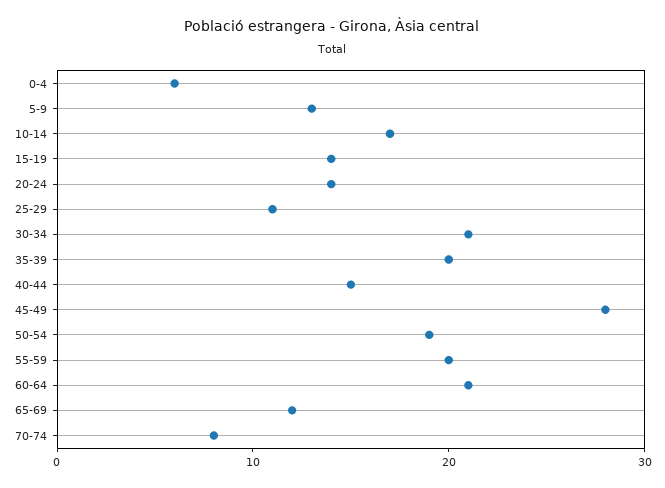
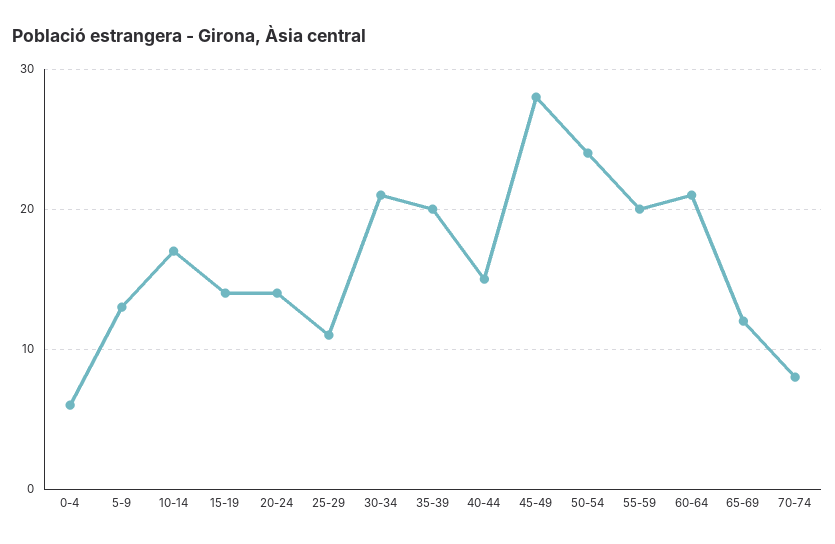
50-54: 19 -> 24

